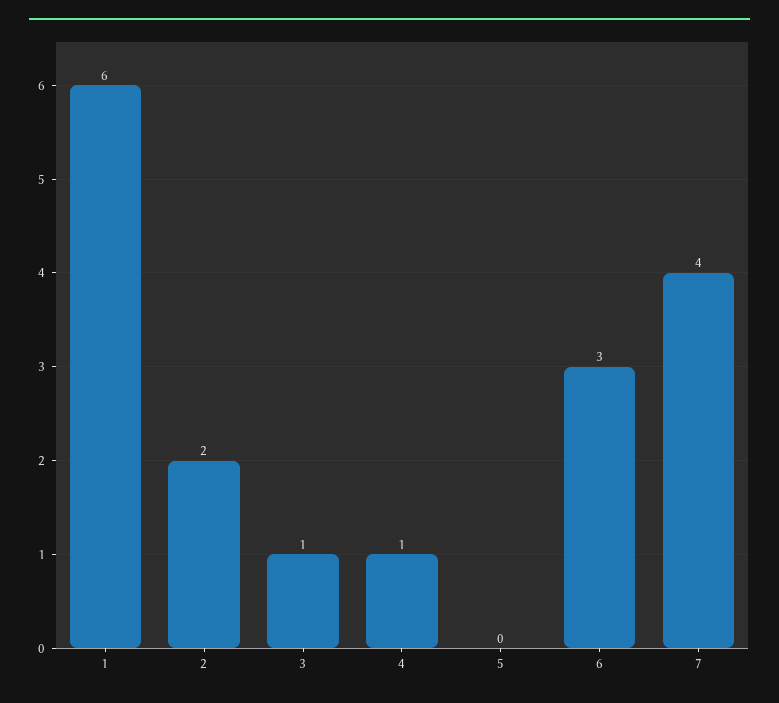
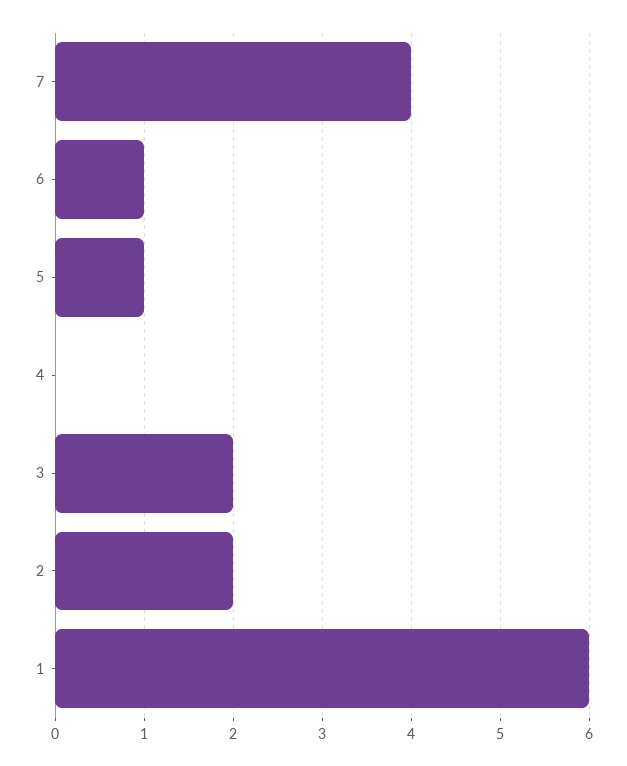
3: 1 -> 2
4: 1 -> 0
5: 0 -> 1
6: 3 -> 1

